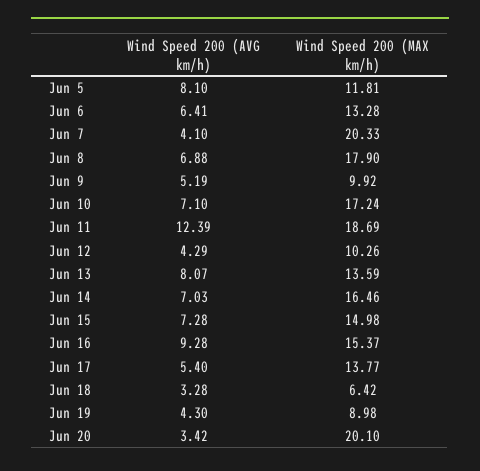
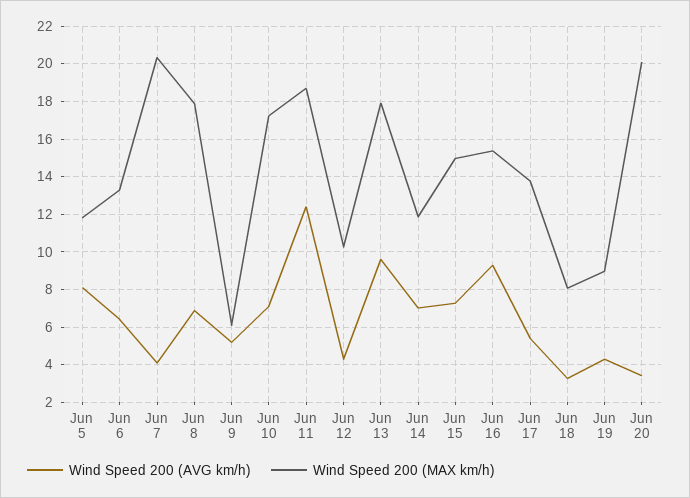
Wind Speed 200 (MAX km/h), Jun 9: 9.92 -> 6
Wind Speed 200 (AVG km/h), Jun 13: 8.07 -> 9.5
Wind Speed 200 (MAX km/h), Jun 13: 13.59 -> 18
Wind Speed 200 (MAX km/h), Jun 14: 16.46 -> 12
Wind Speed 200 (MAX km/h), Jun 18: 6.42 -> 8

